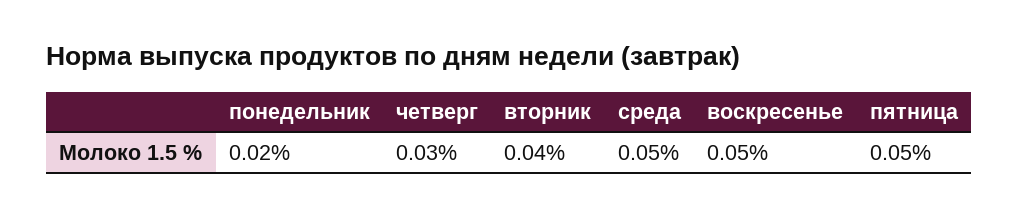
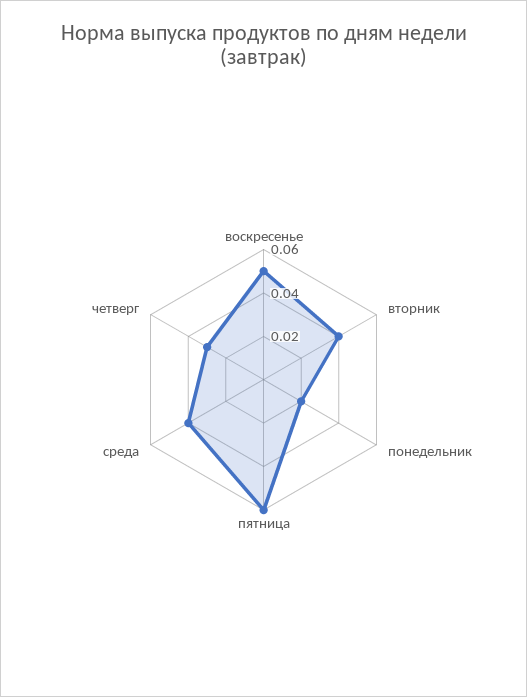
среда: 0.05 -> 0.04
пятница: 0.05 -> 0.06

